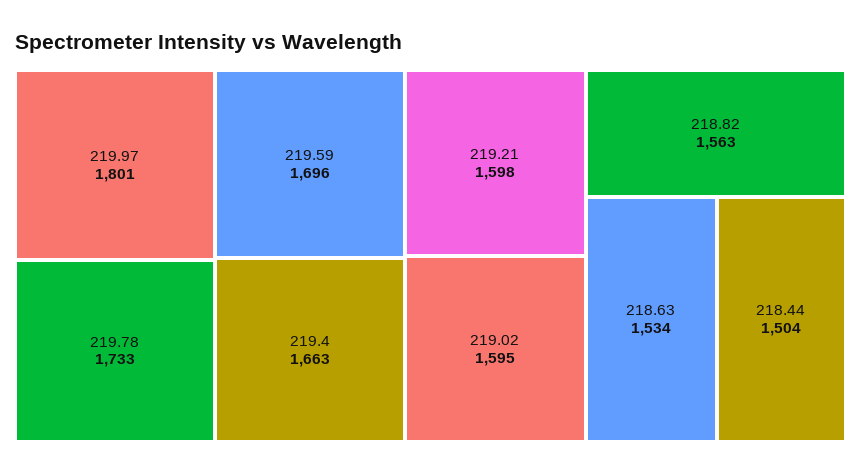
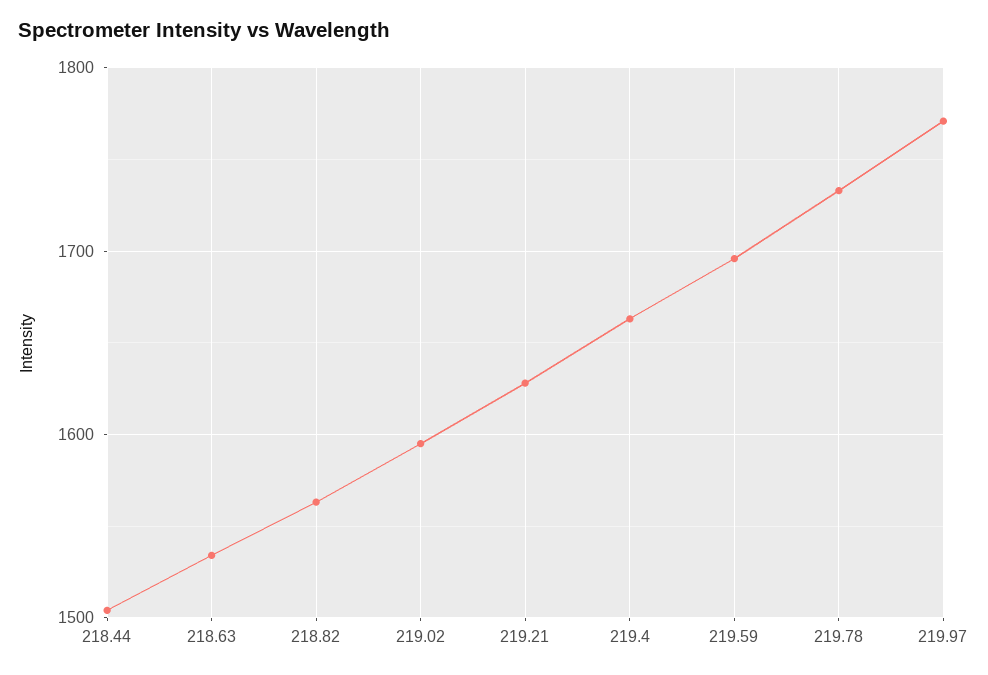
219.97: 1801 -> 1770
219.21: 1598 -> 1630

